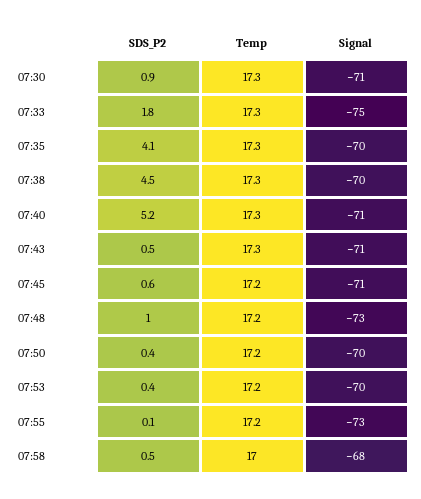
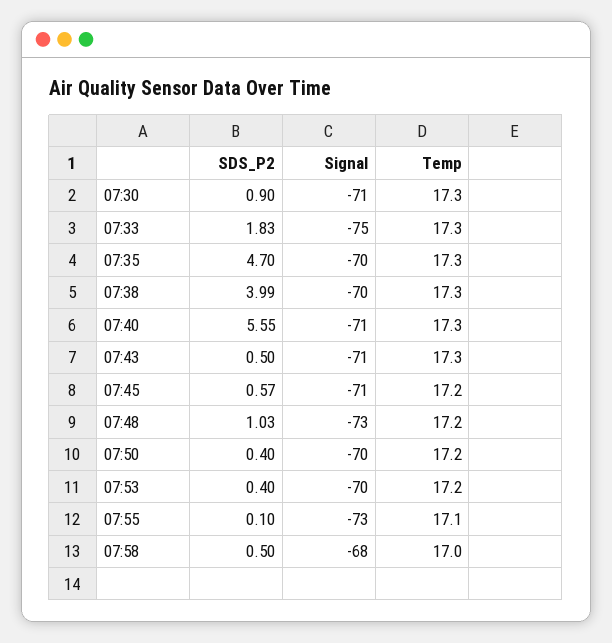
SDS_P2, 07:35: 4.1 -> 4.7
SDS_P2, 07:38: 4.5 -> 3.99
SDS_P2, 07:40: 5.2 -> 5.55
Temp, 07:55: 17.2 -> 17.1

